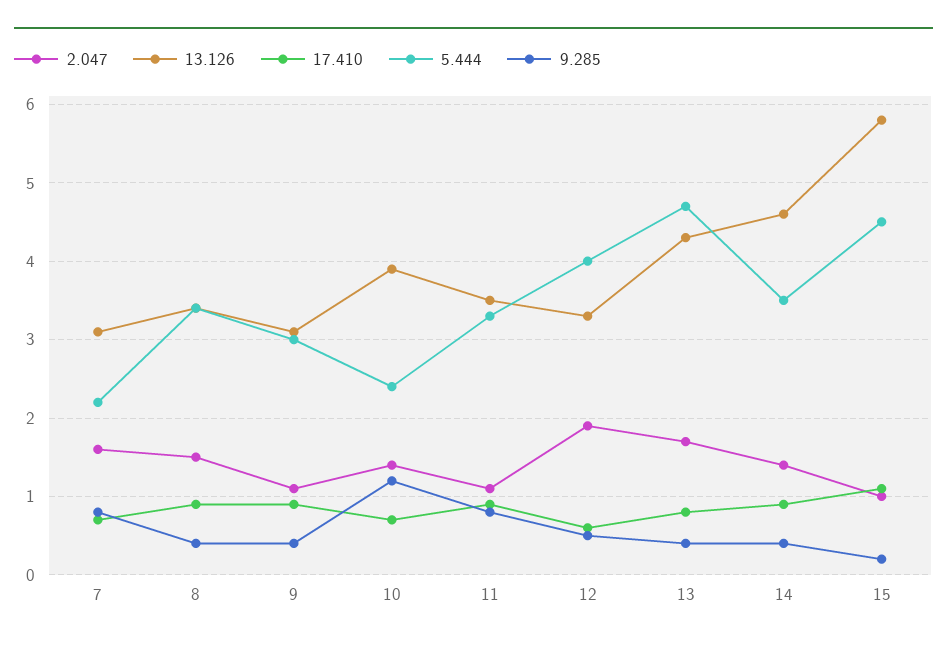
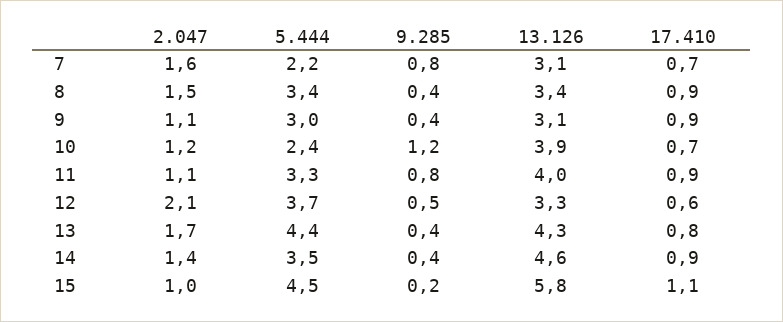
2.047, 10: 1.4 -> 1.2
13.126, 11: 3.5 -> 4
2.047, 12: 1.9 -> 2.1
5.444, 12: 4 -> 3.7
5.444, 13: 4.7 -> 4.4

